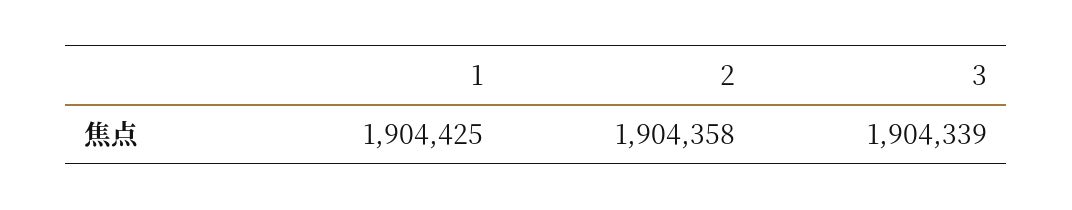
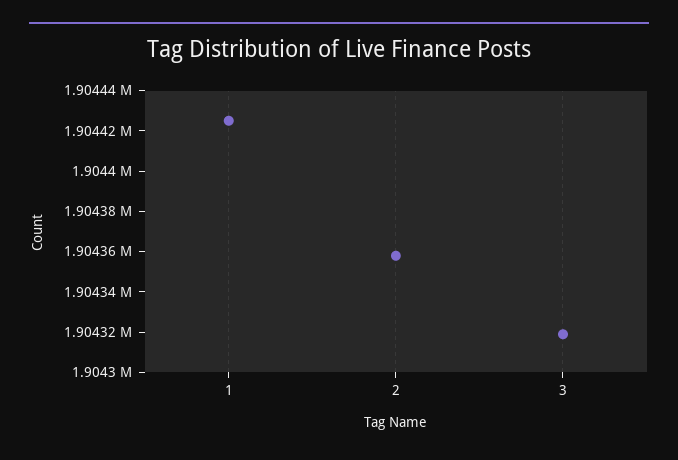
3: 1904339 -> 1904320

